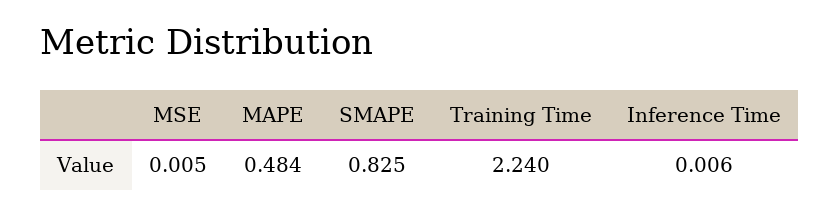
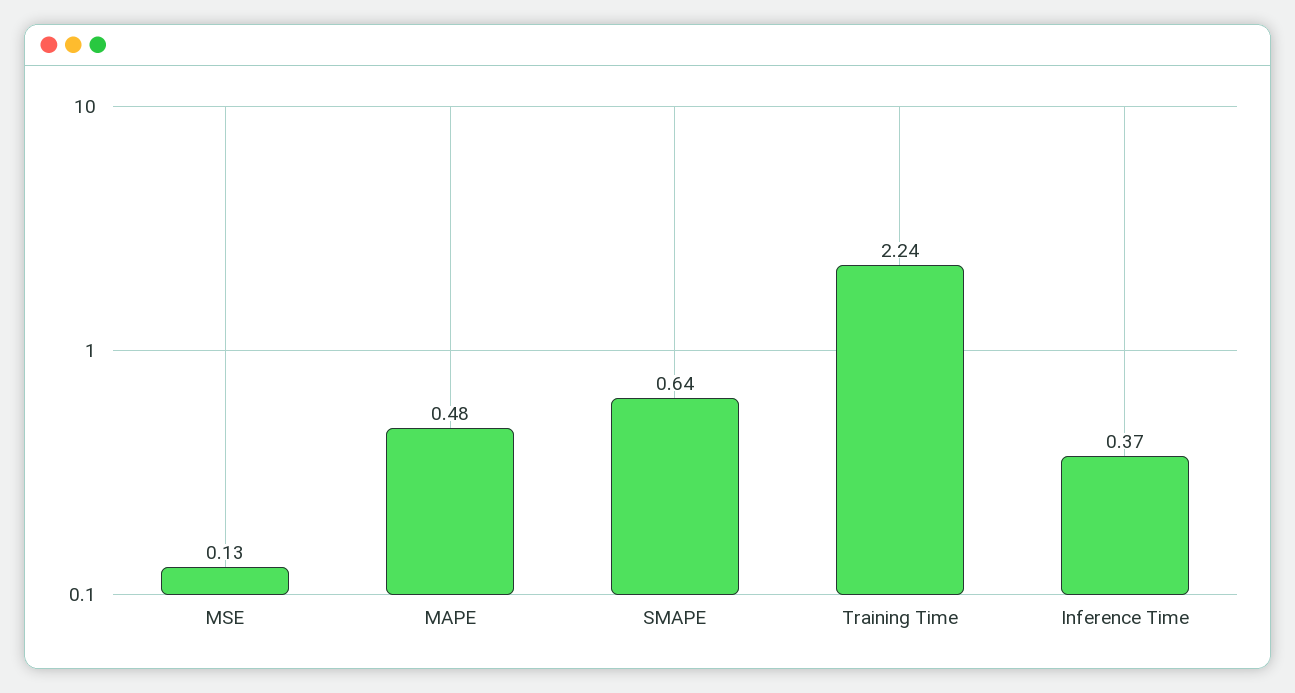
MSE: 0.005 -> 0.13
SMAPE: 0.825 -> 0.64
Inference Time: 0.006 -> 0.37

